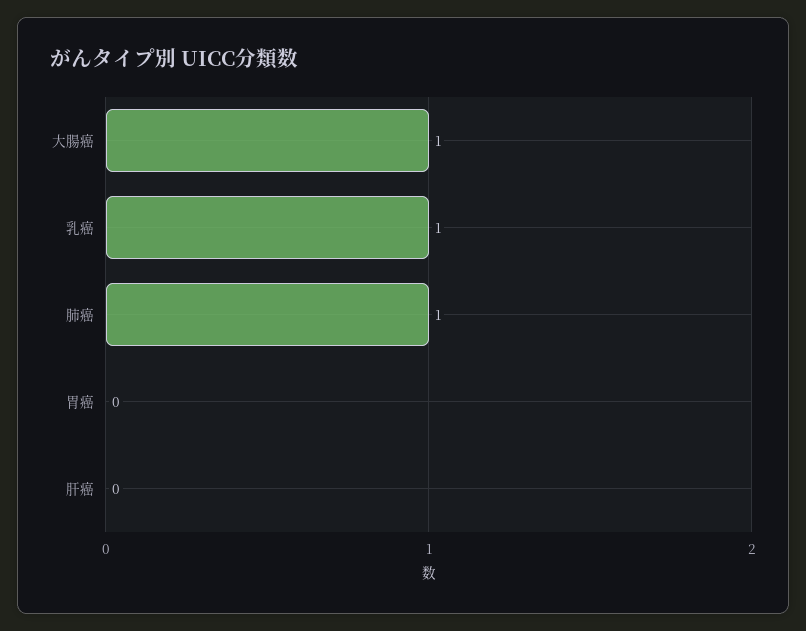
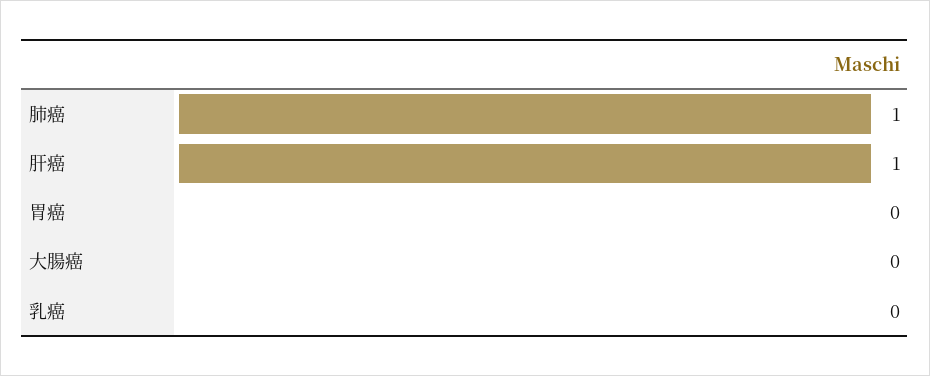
大腸癌: 1 -> 0
乳癌: 1 -> 0
肝癌: 0 -> 1

